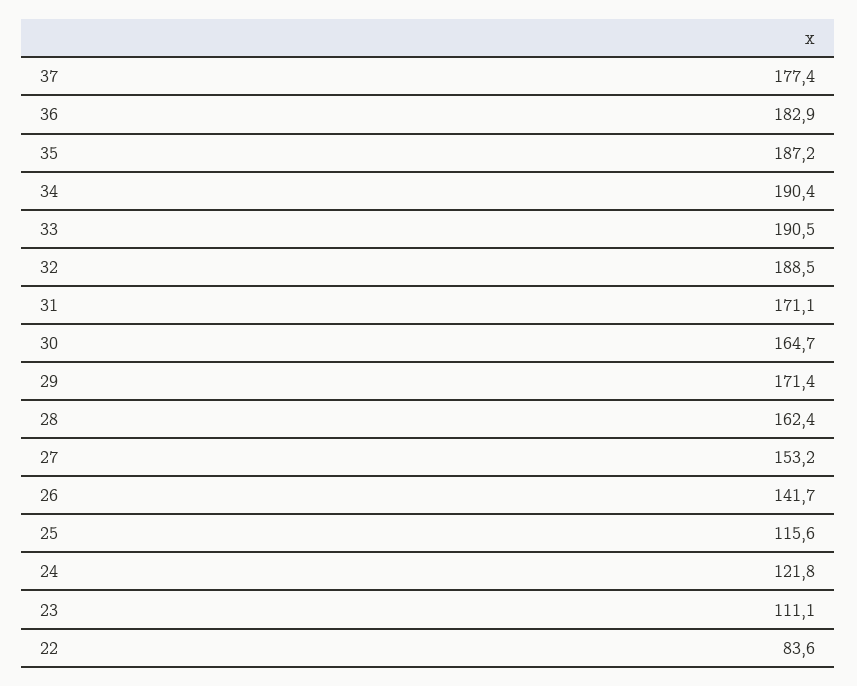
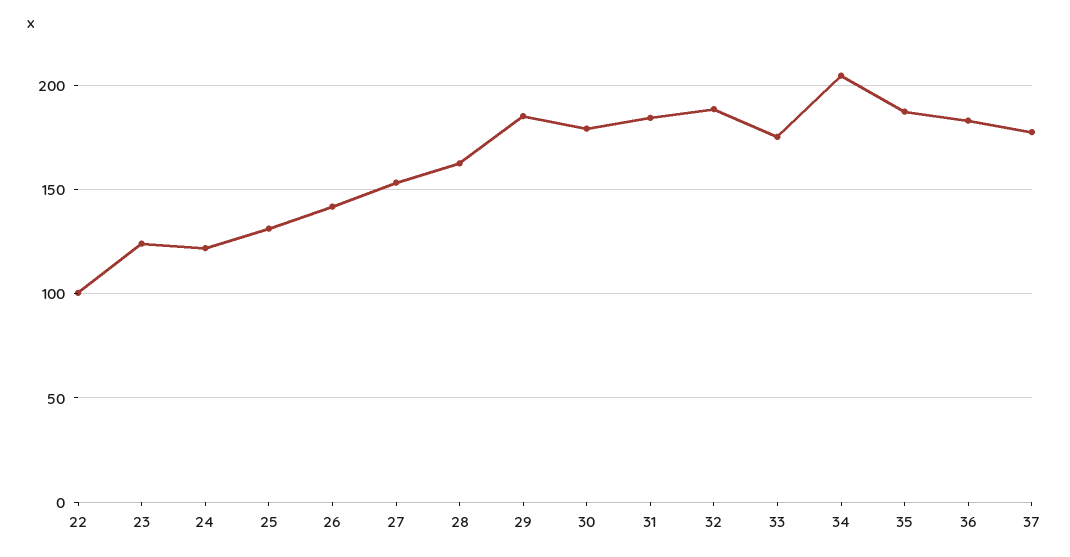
34: 190.4 -> 205
33: 190.5 -> 175
31: 171.1 -> 185
30: 164.7 -> 180
29: 171.4 -> 185
25: 115.6 -> 130
23: 111.1 -> 125
22: 83.6 -> 100

